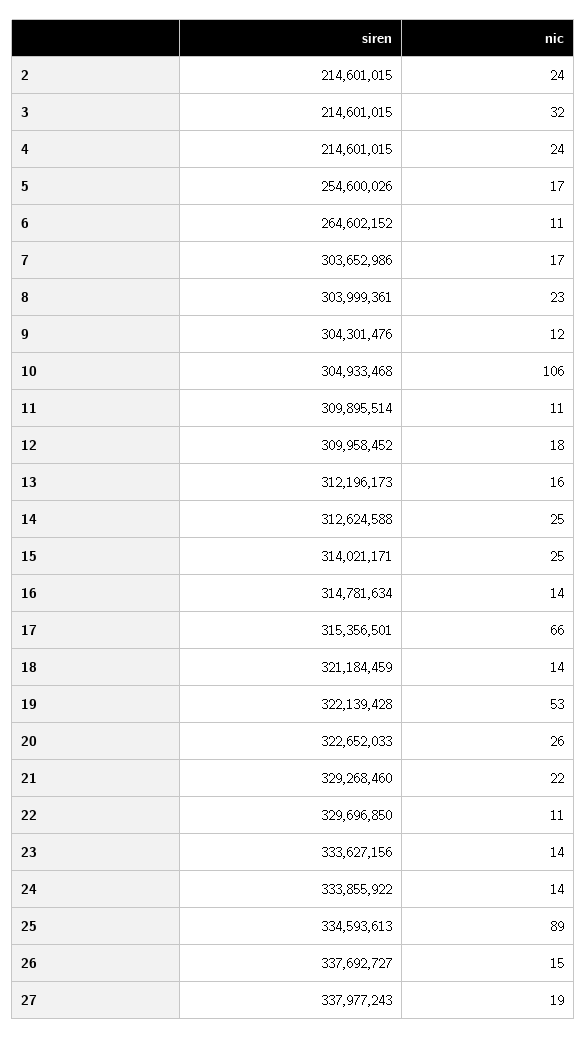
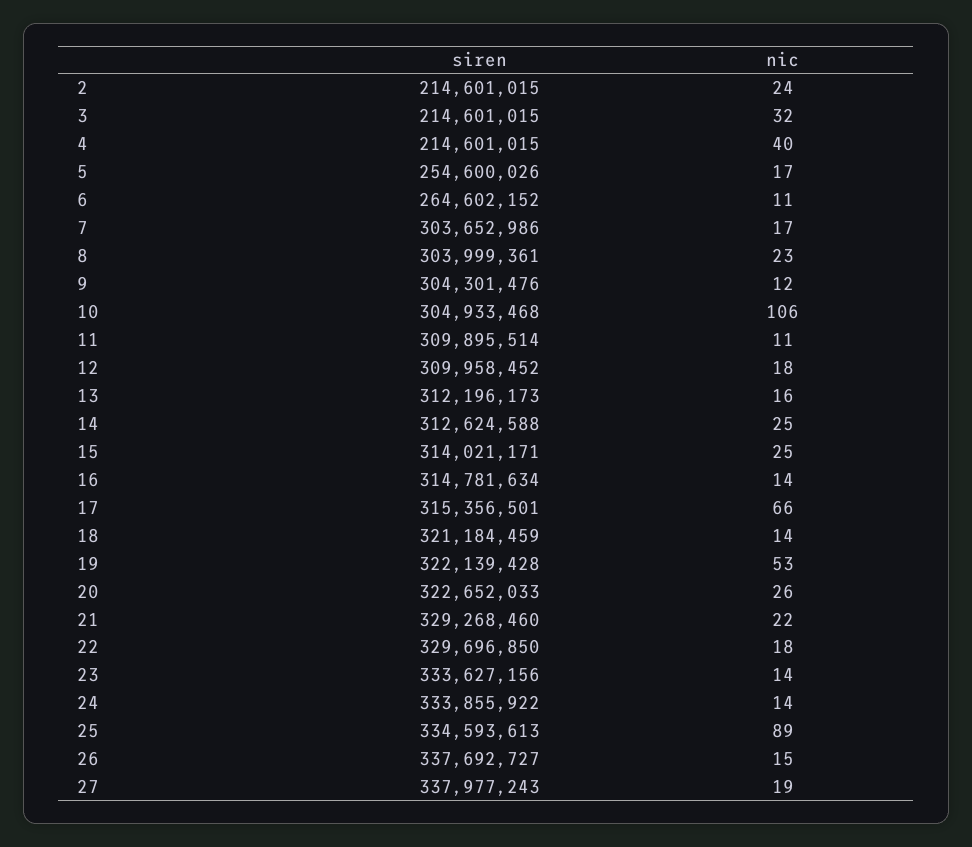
nic, 4: 24 -> 40
nic, 22: 11 -> 18

